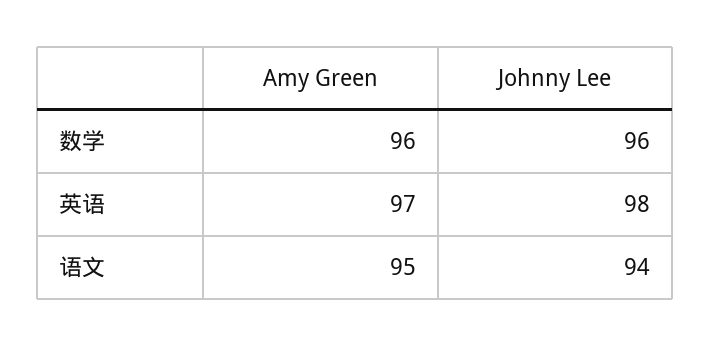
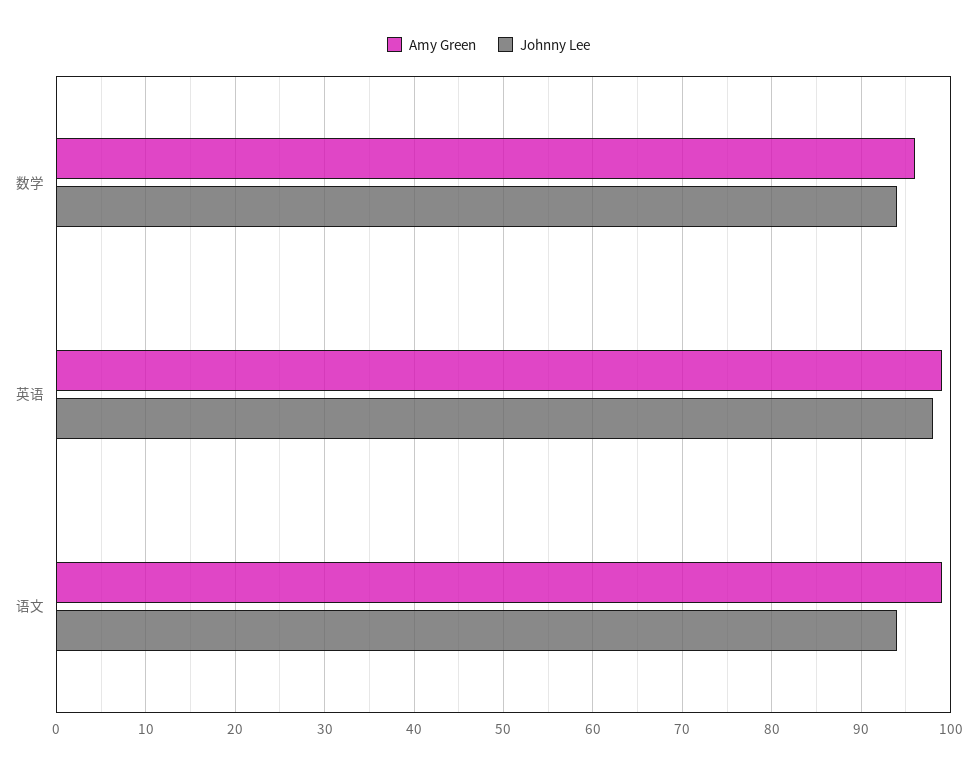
Johnny Lee, 数学: 96 -> 94
Amy Green, 英语: 97 -> 99
Amy Green, 语文: 95 -> 99

